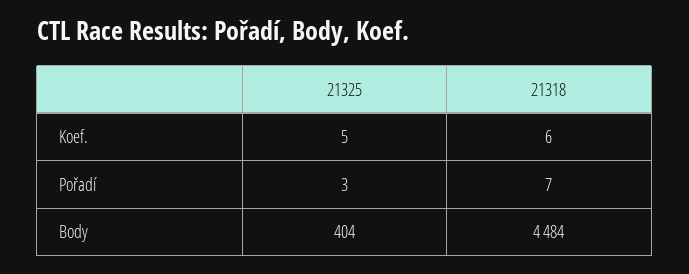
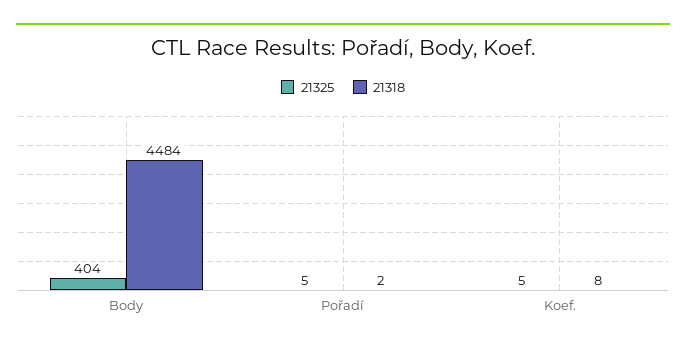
21318, Koef.: 6 -> 8
21325, Pořadí: 3 -> 5
21318, Pořadí: 7 -> 2

